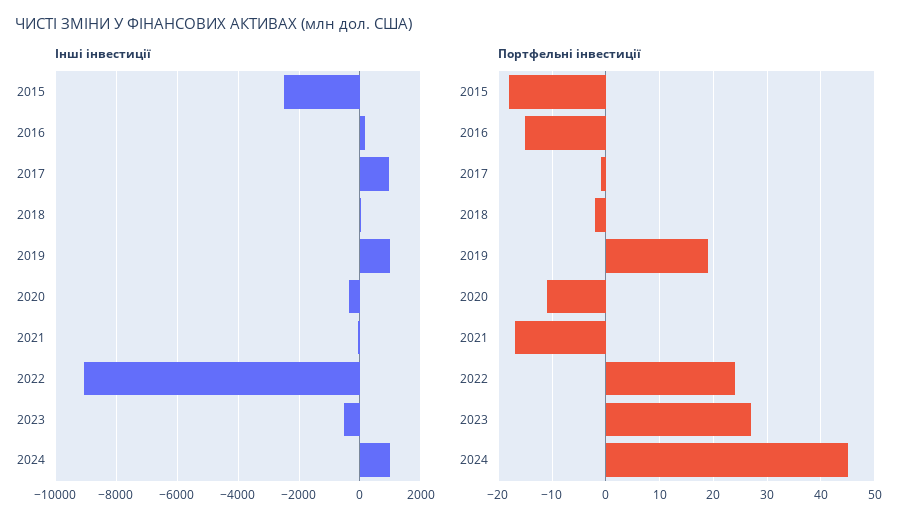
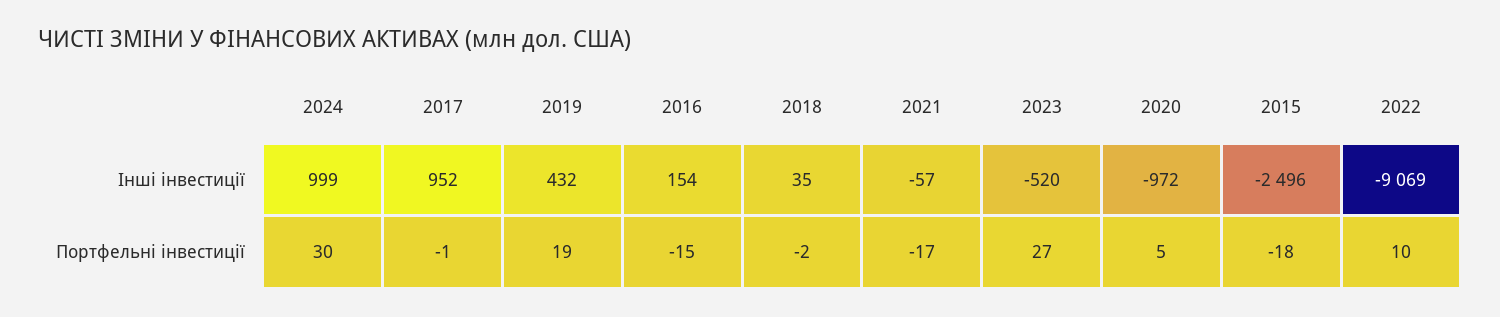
Інші інвестиції, 2019: 1000 -> 432
Інші інвестиції, 2020: -400 -> -972
Портфельні інвестиції, 2020: -10 -> 5
Портфельні інвестиції, 2022: 25 -> 10
Портфельні інвестиції, 2024: 45 -> 30

